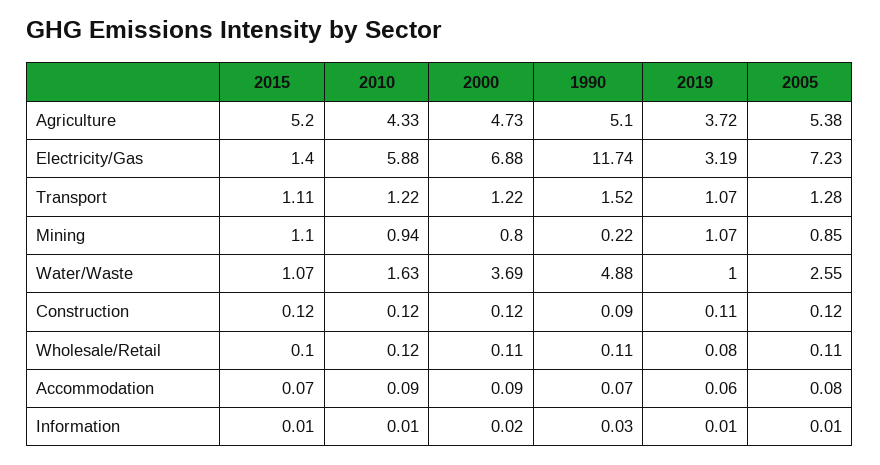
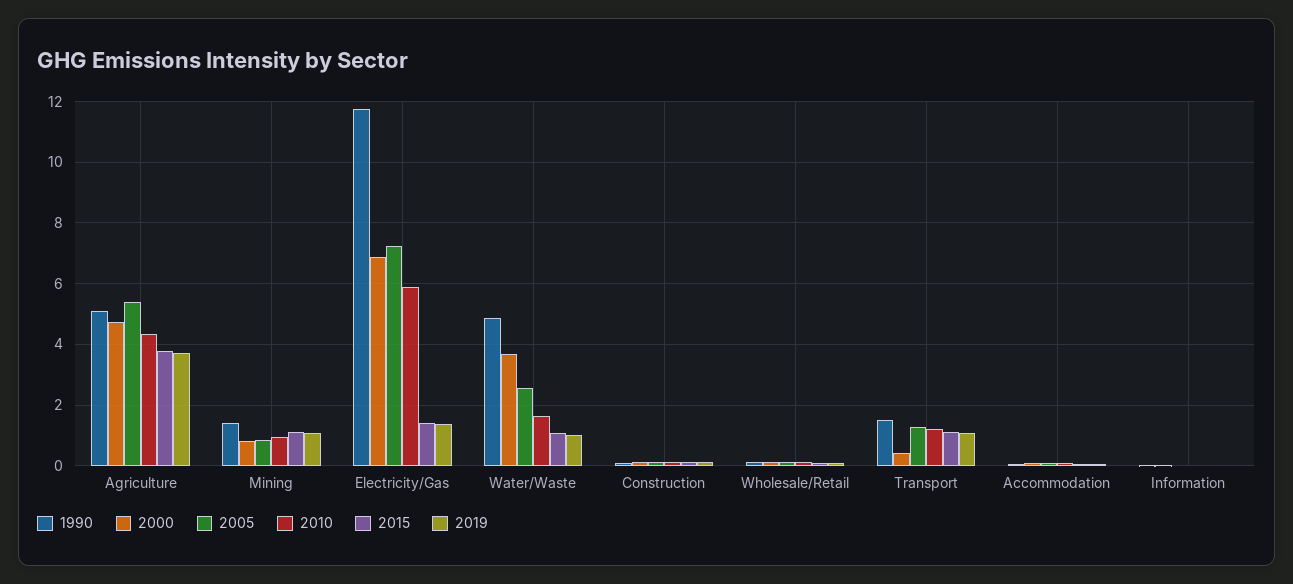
2015, Agriculture: 5.2 -> 3.8
2019, Electricity/Gas: 3.19 -> 1.4
2000, Transport: 1.22 -> 0.4
1990, Mining: 0.22 -> 1.4

